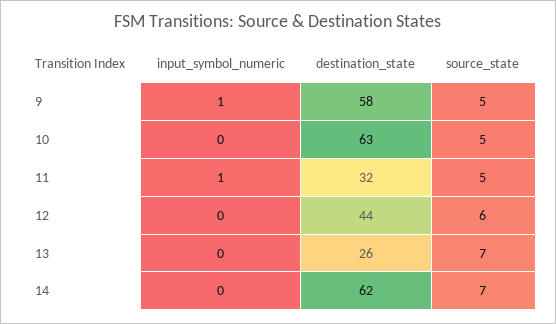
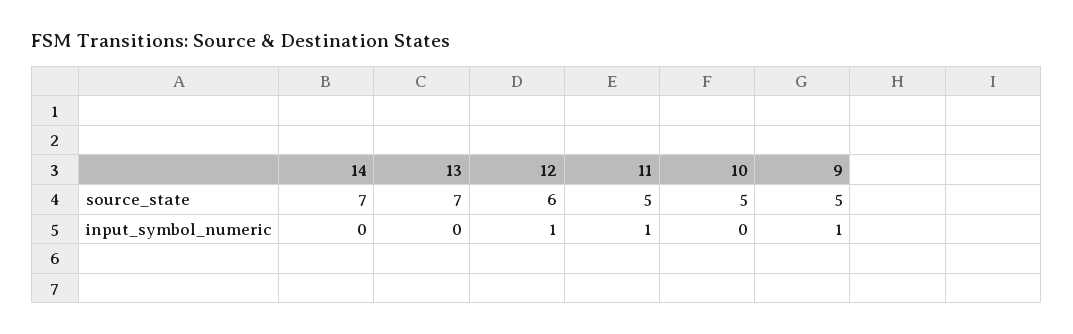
destination_state, 9: 58 -> none
destination_state, 10: 63 -> none
destination_state, 11: 32 -> none
input_symbol_numeric, 12: 0 -> 1
destination_state, 12: 44 -> none
destination_state, 13: 26 -> none
destination_state, 14: 62 -> none

